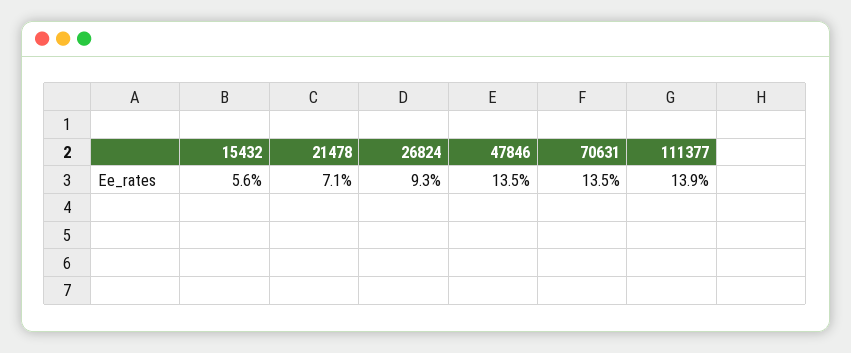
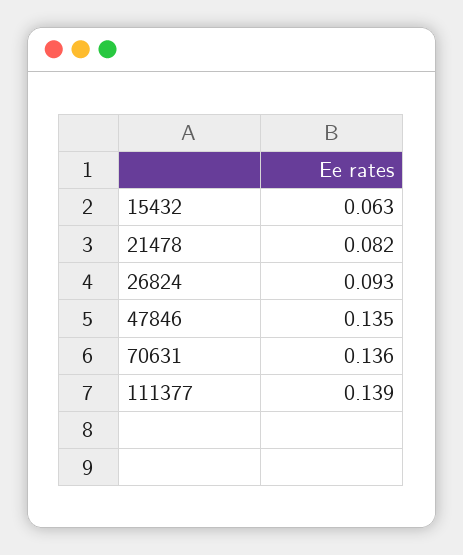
15432: 0.056 -> 0.063
21478: 0.071 -> 0.082
70631: 0.135 -> 0.136

